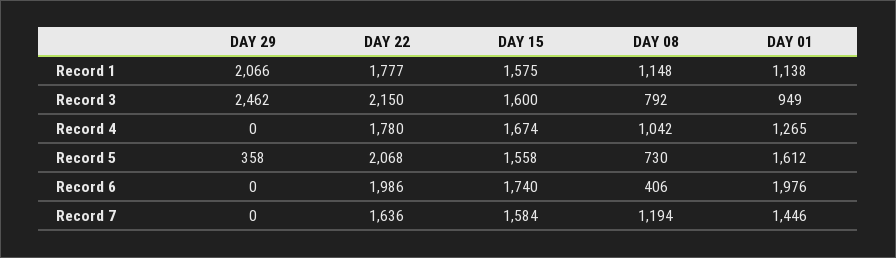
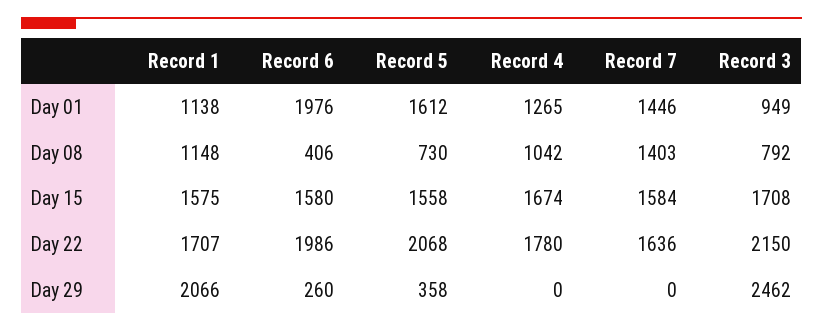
DAY 22, Record 1: 1777 -> 1707
DAY 15, Record 3: 1600 -> 1708
DAY 29, Record 6: 0 -> 260
DAY 15, Record 6: 1740 -> 1580
DAY 08, Record 7: 1194 -> 1403

